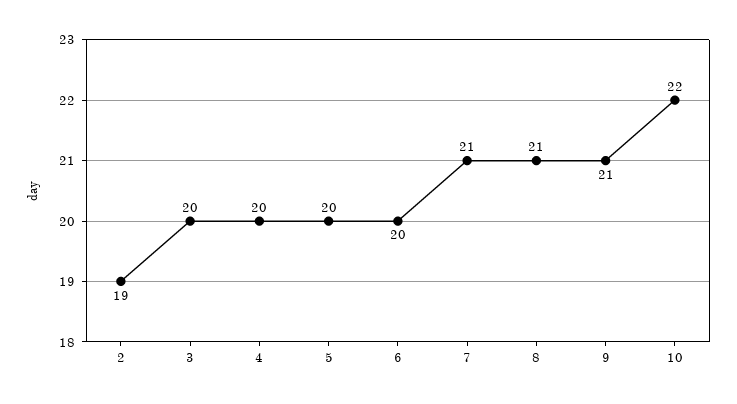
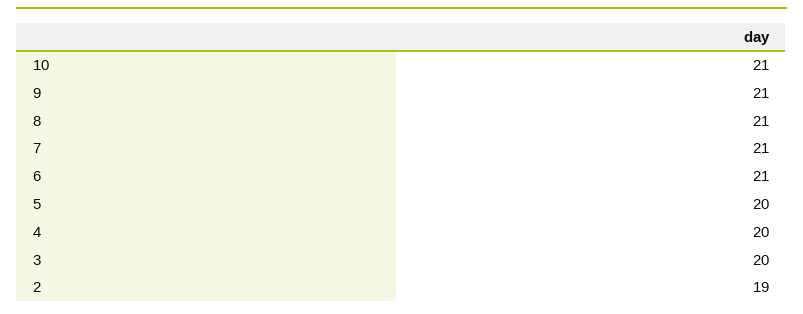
6: 20 -> 21
10: 22 -> 21

